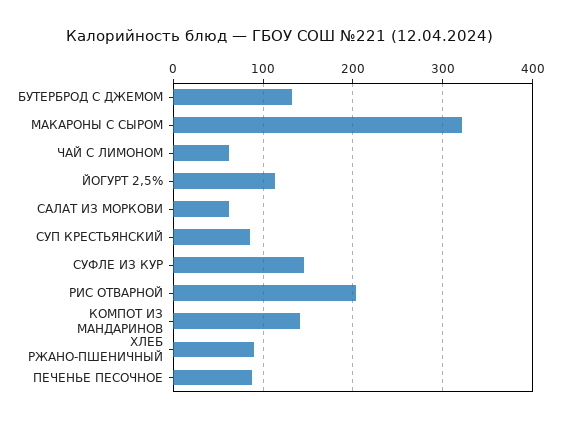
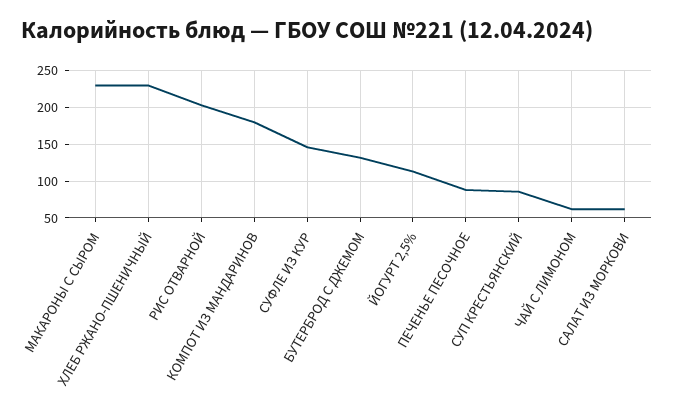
МАКАРОНЫ С СЫРОМ: 320 -> 230
КОМПОТ ИЗ МАНДАРИНОВ: 140 -> 180
ХЛЕБ РЖАНО-ПШЕНИЧНЫЙ: 90 -> 230

